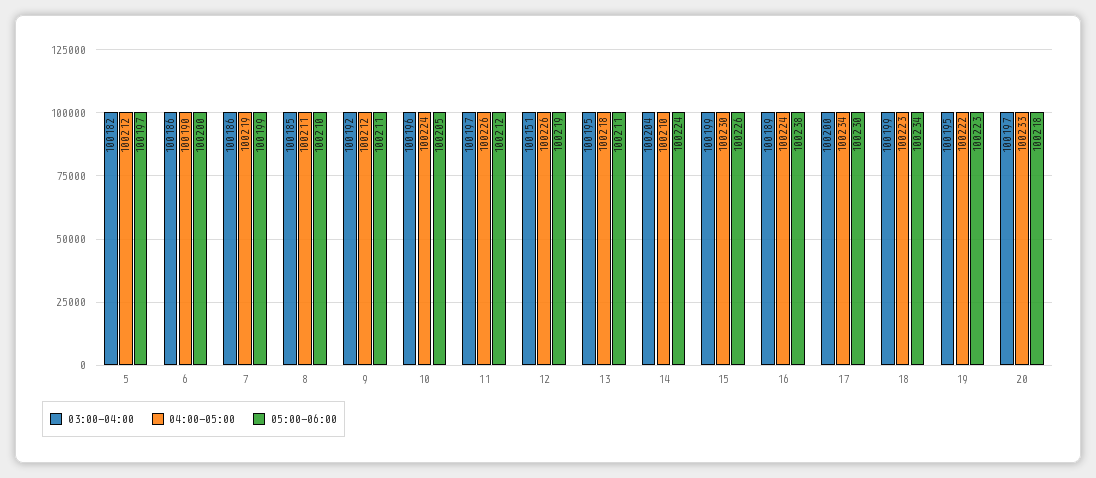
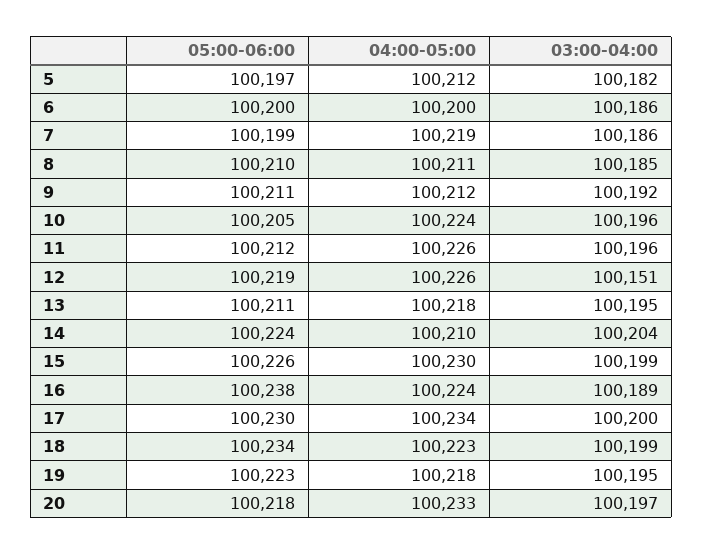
04:00-05:00, 6: 100190 -> 100200
03:00-04:00, 11: 100197 -> 100196
04:00-05:00, 19: 100222 -> 100218

